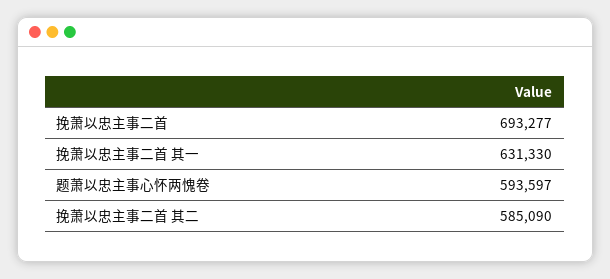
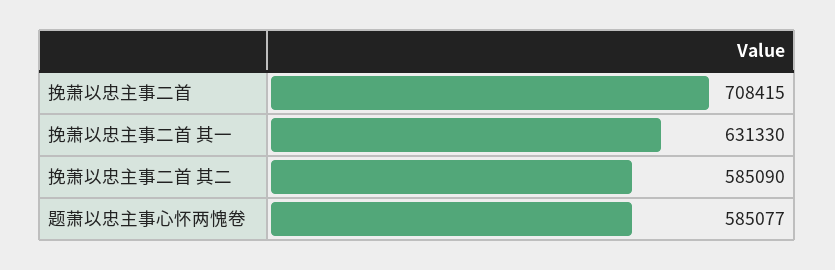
挽萧以忠主事二首: 693277 -> 708415
题萧以忠主事心怀两愧卷: 593597 -> 585077

